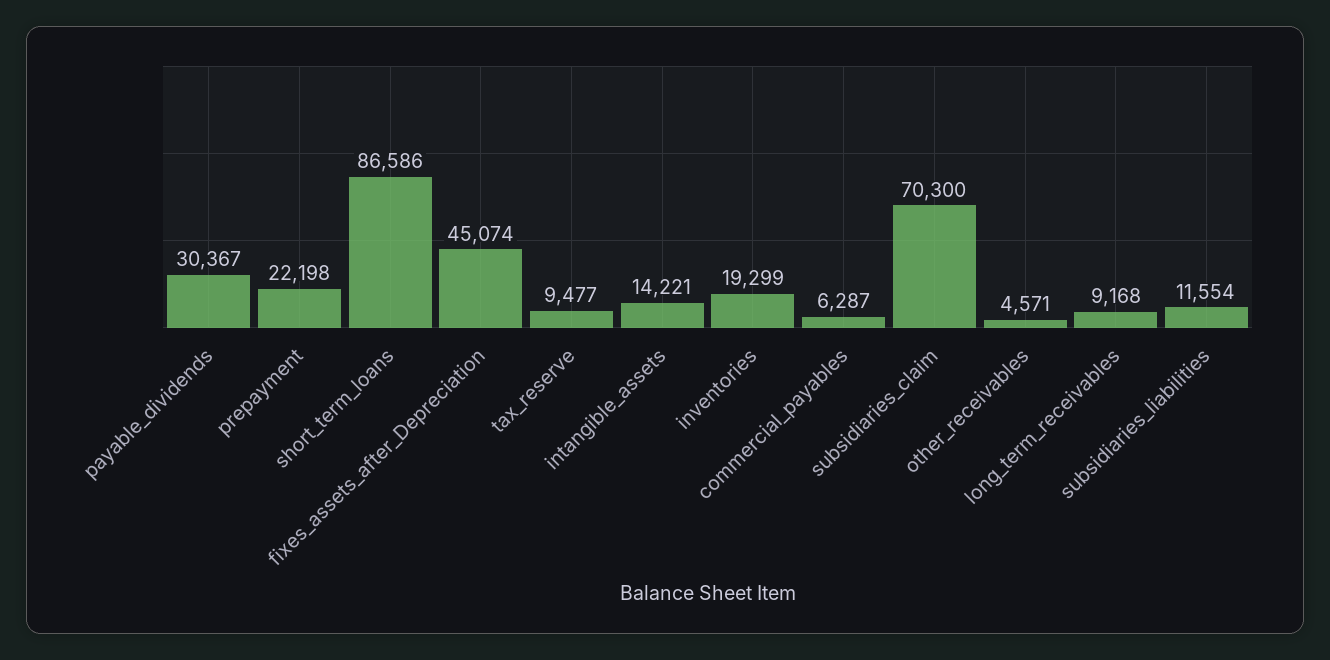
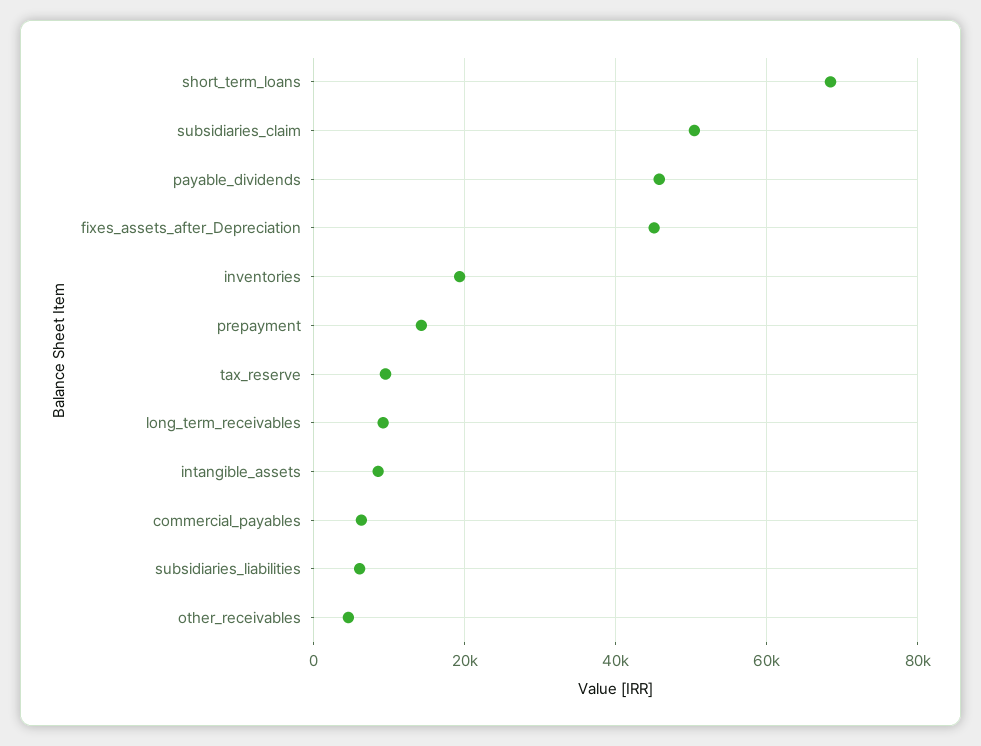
payable_dividends: 30367 -> 46000
prepayment: 22198 -> 14000
short_term_loans: 86586 -> 68000
intangible_assets: 14221 -> 8000
subsidiaries_claim: 70300 -> 50000
subsidiaries_liabilities: 11554 -> 6000

